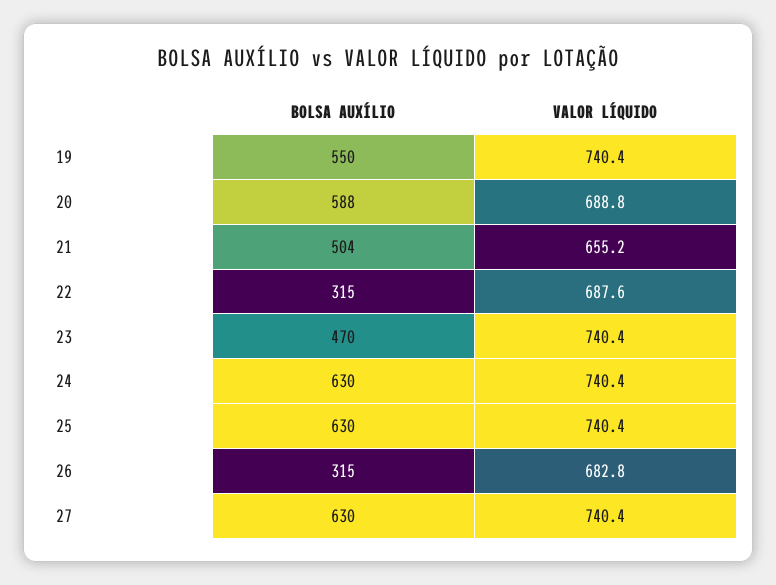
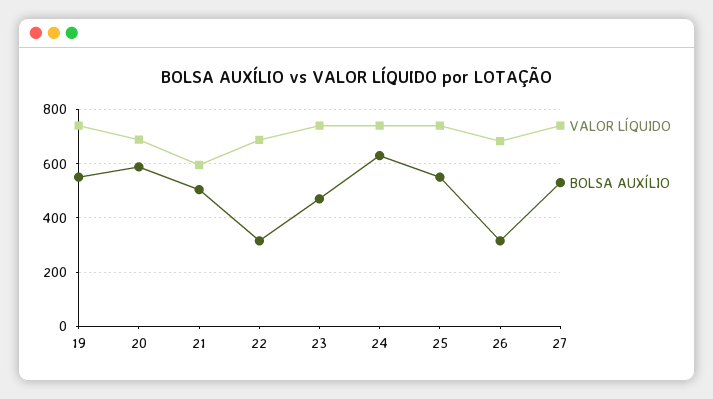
VALOR LÍQUIDO, 21: 655.2 -> 600
BOLSA AUXÍLIO, 25: 630 -> 550
BOLSA AUXÍLIO, 27: 630 -> 525

